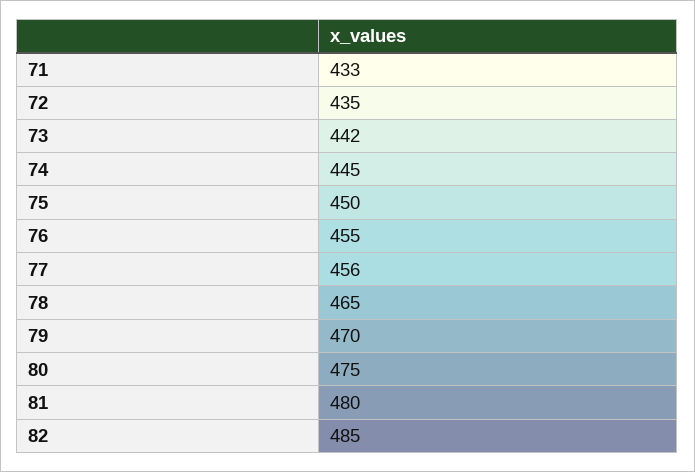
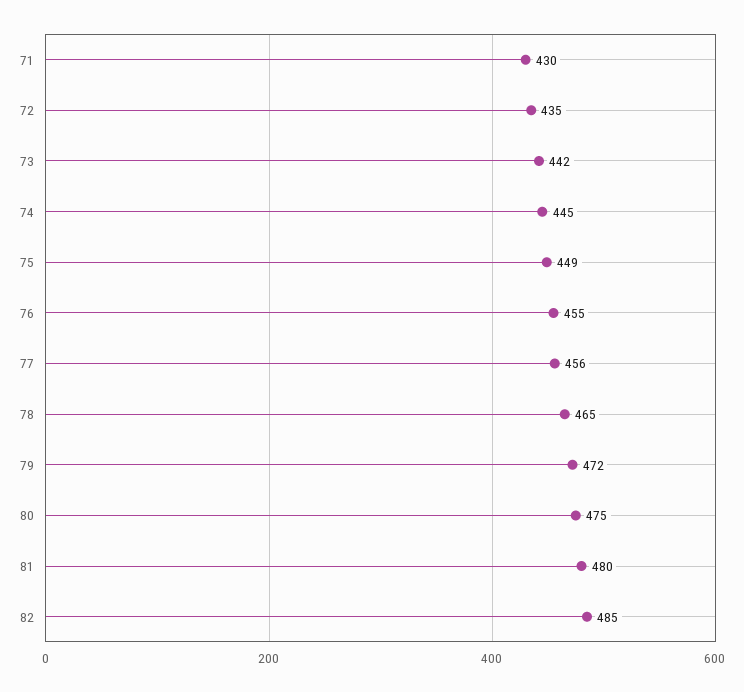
71: 433 -> 430
75: 450 -> 449
79: 470 -> 472

